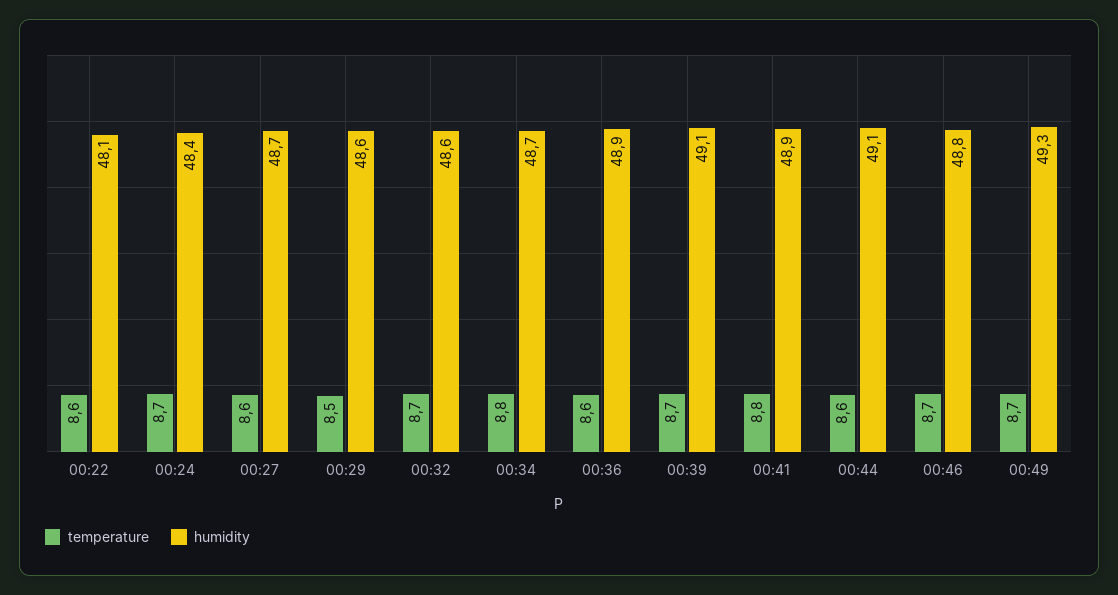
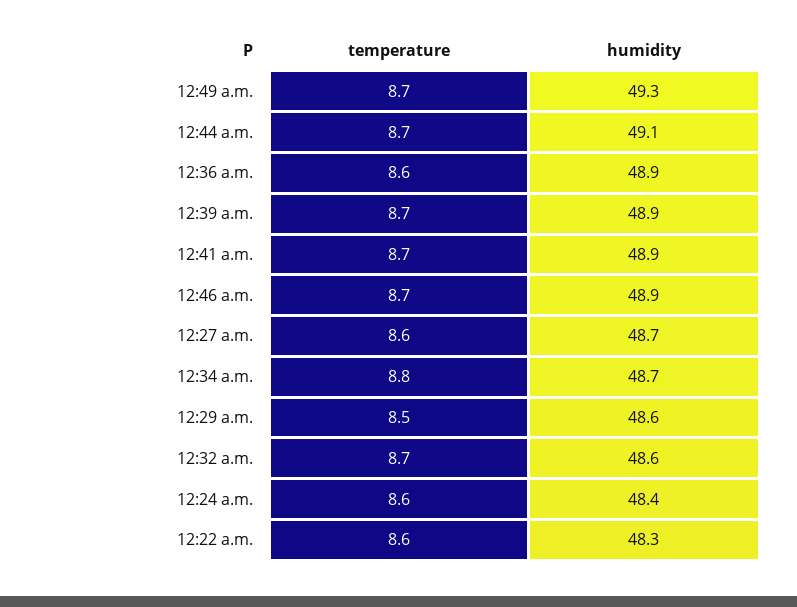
humidity, 00:22: 48.1 -> 48.3
temperature, 00:24: 8.7 -> 8.6
humidity, 00:39: 49.1 -> 48.9
temperature, 00:41: 8.8 -> 8.7
temperature, 00:44: 8.6 -> 8.7
humidity, 00:46: 48.8 -> 48.9

